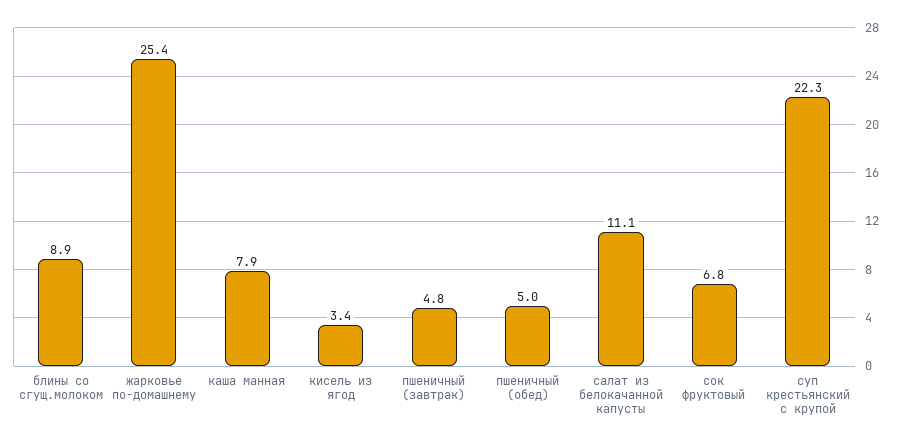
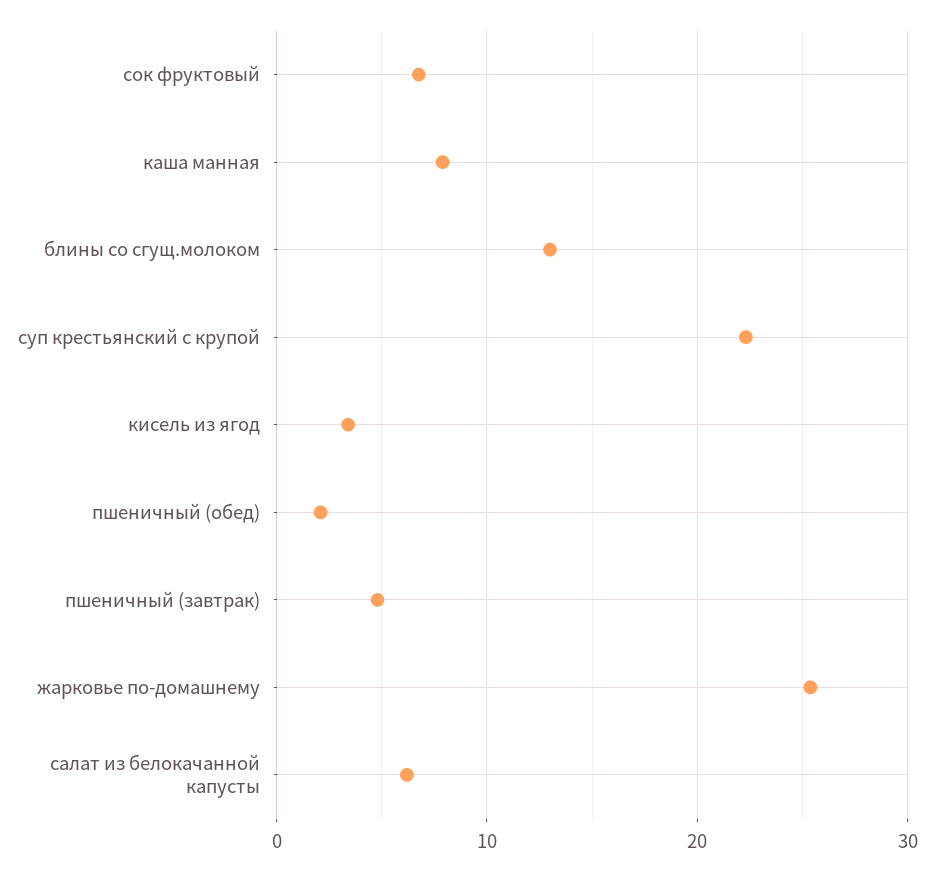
блины со сгущ.молоком: 8.9 -> 13
пшеничный (обед): 5 -> 2
салат из белокачанной капусты: 11.1 -> 6

